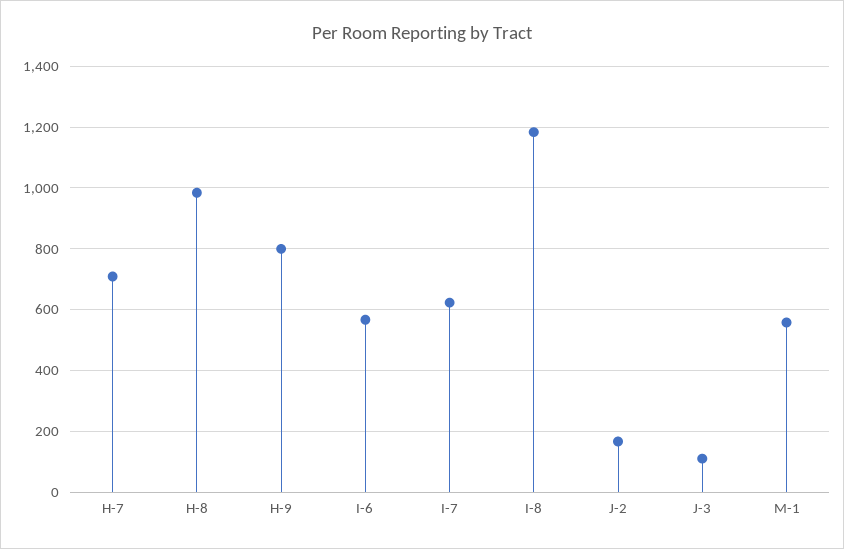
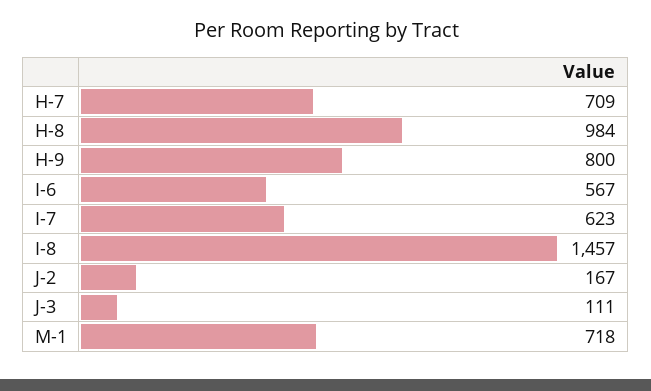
I-8: 1180 -> 1457
M-1: 560 -> 718

